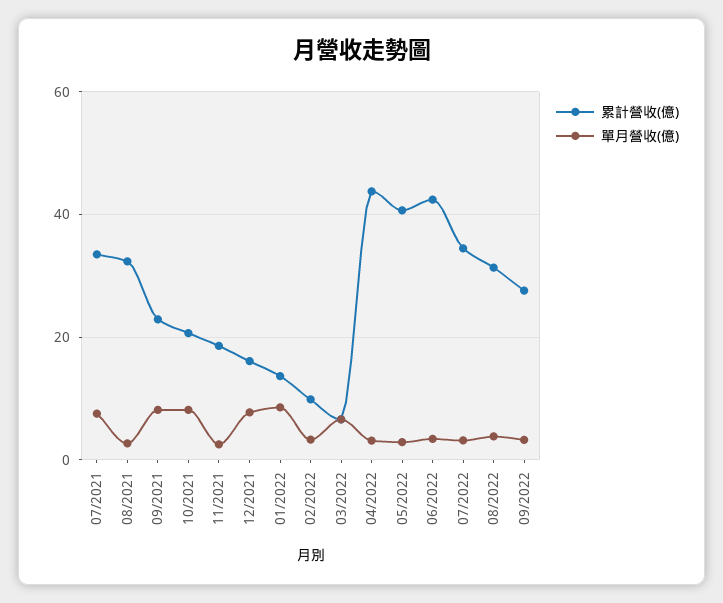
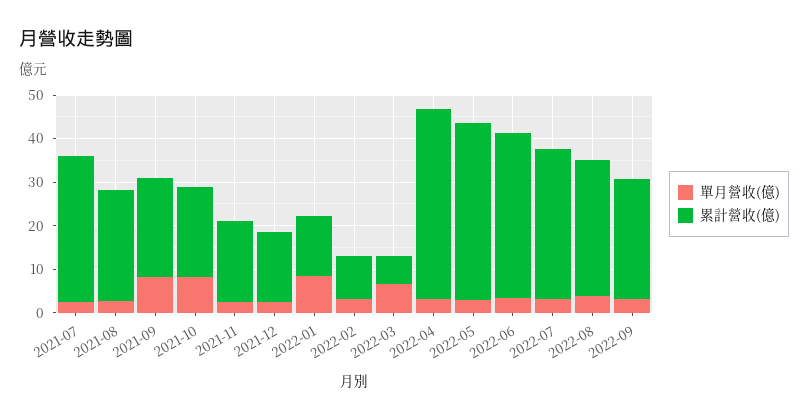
單月營收(億), 07/2021: 8 -> 2
累計營收(億), 08/2021: 32 -> 26
單月營收(億), 12/2021: 8 -> 2
累計營收(億), 06/2022: 42 -> 38

